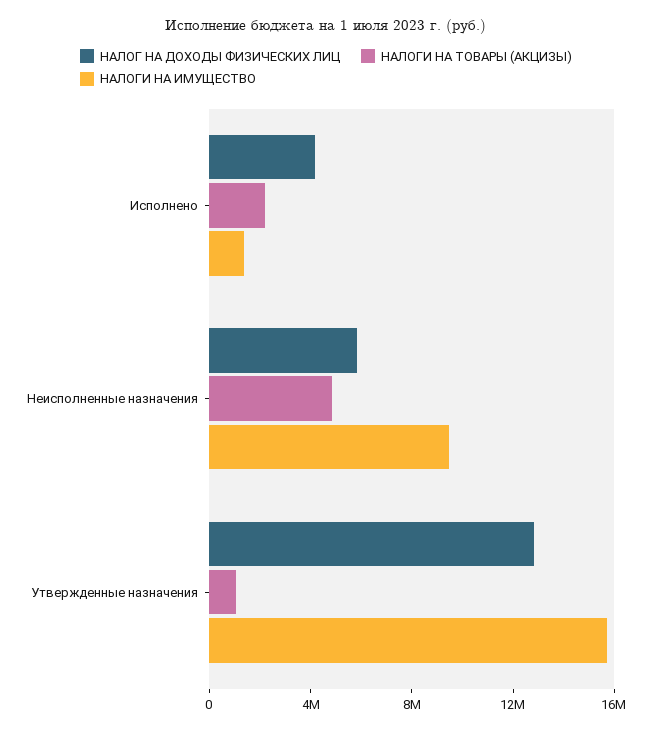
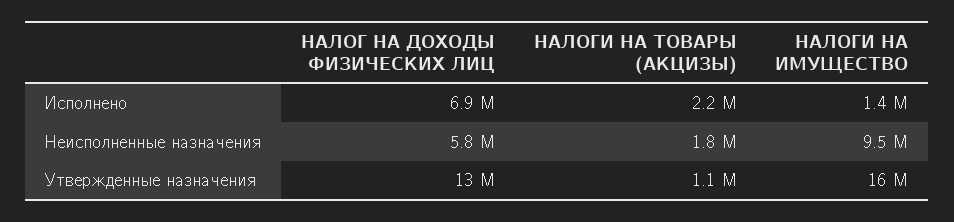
НАЛОГ НА ДОХОДЫ ФИЗИЧЕСКИХ ЛИЦ, Исполнено: 4000000 -> 6900000
НАЛОГИ НА ТОВАРЫ (АКЦИЗЫ), Неисполненные назначения: 5000000 -> 1800000

